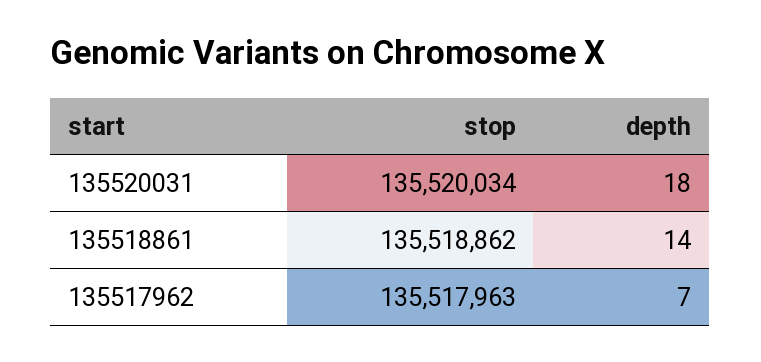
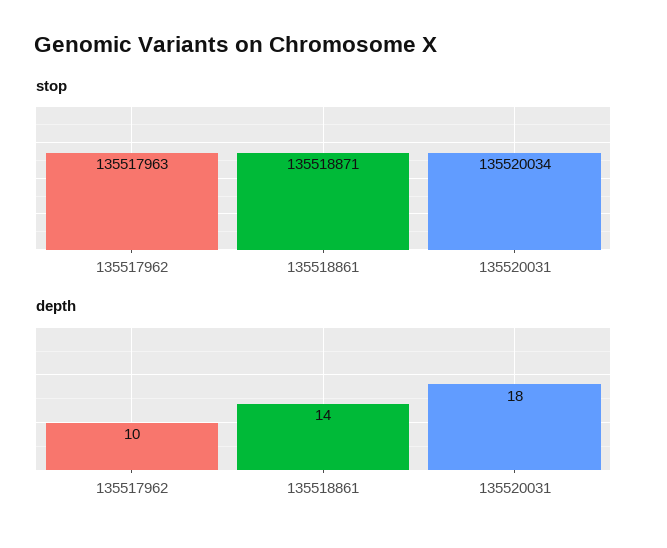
stop, 135518861: 135518862 -> 135518871
depth, 135517962: 7 -> 10

